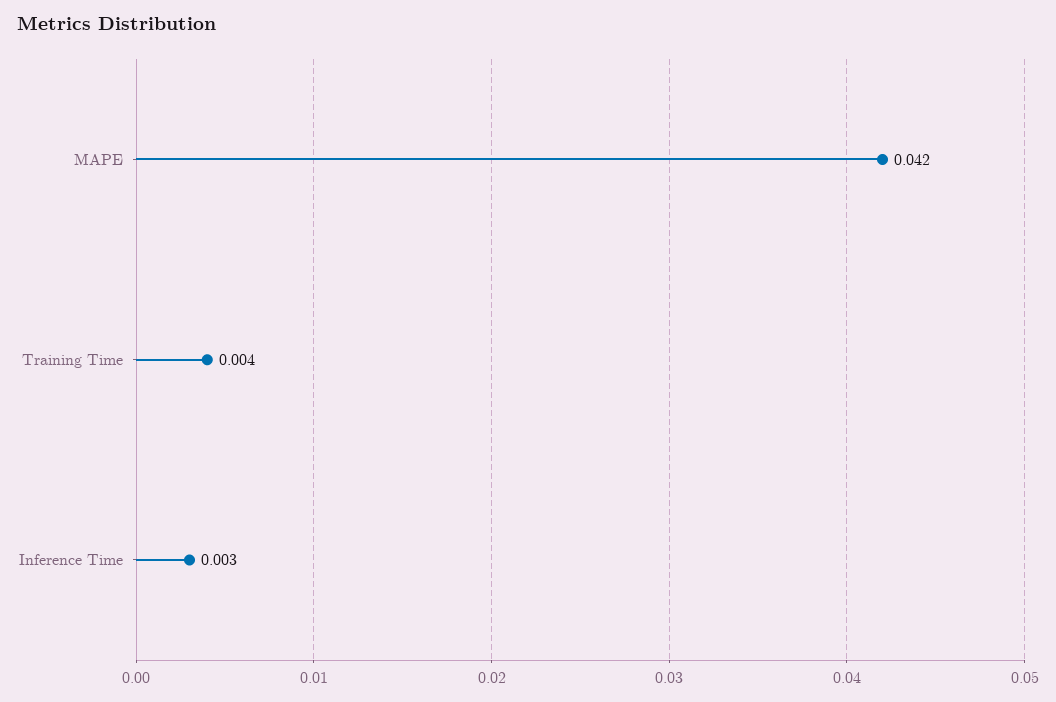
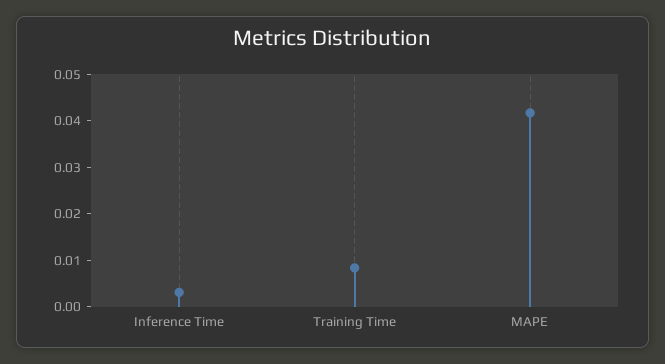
Training Time: 0.004 -> 0.008

